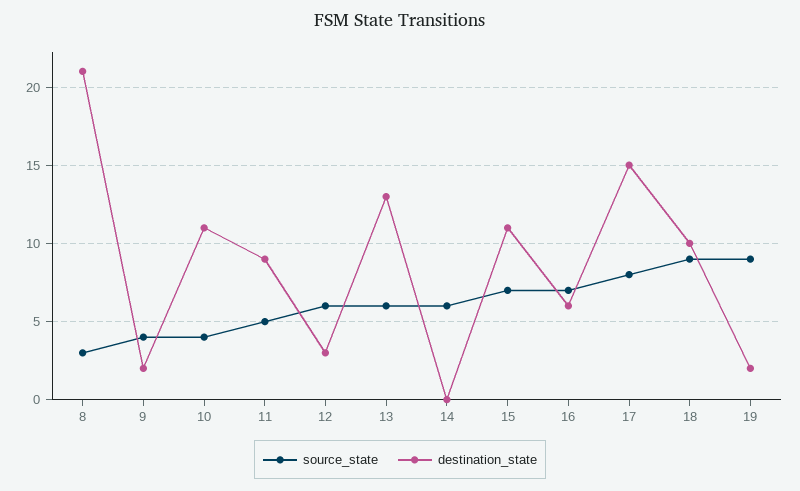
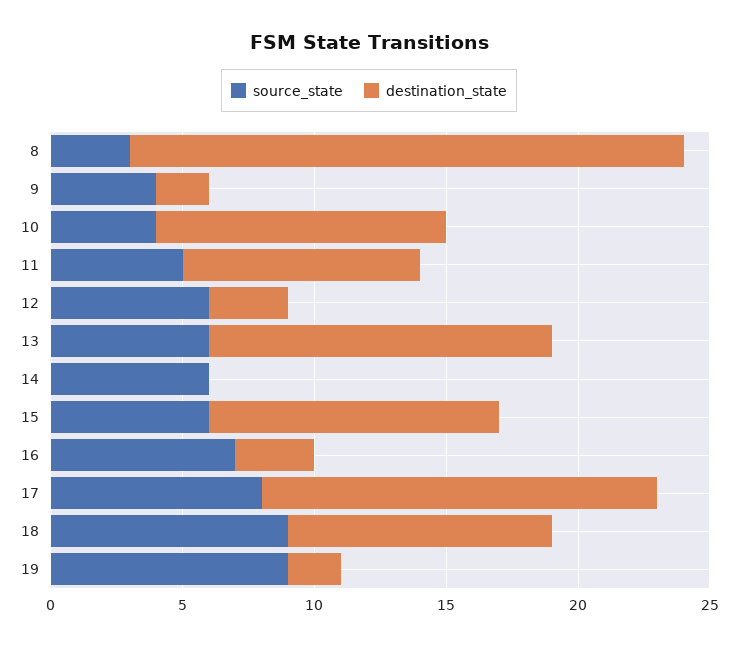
source_state, 15: 7 -> 6
destination_state, 16: 6 -> 3

